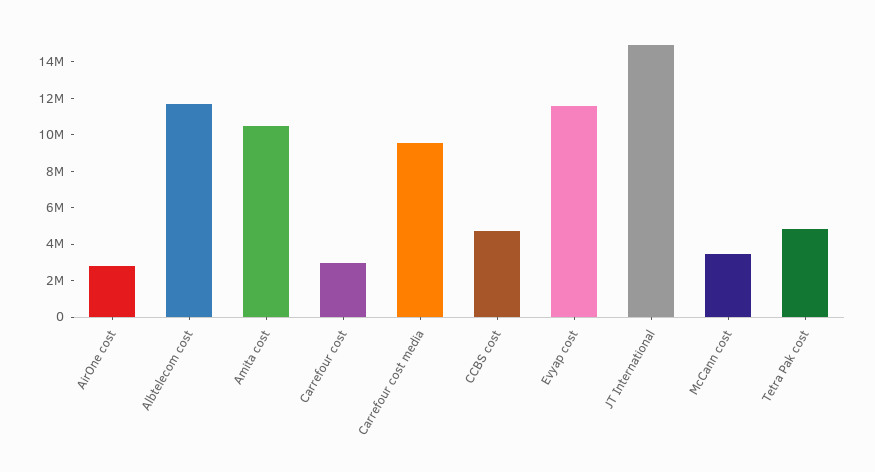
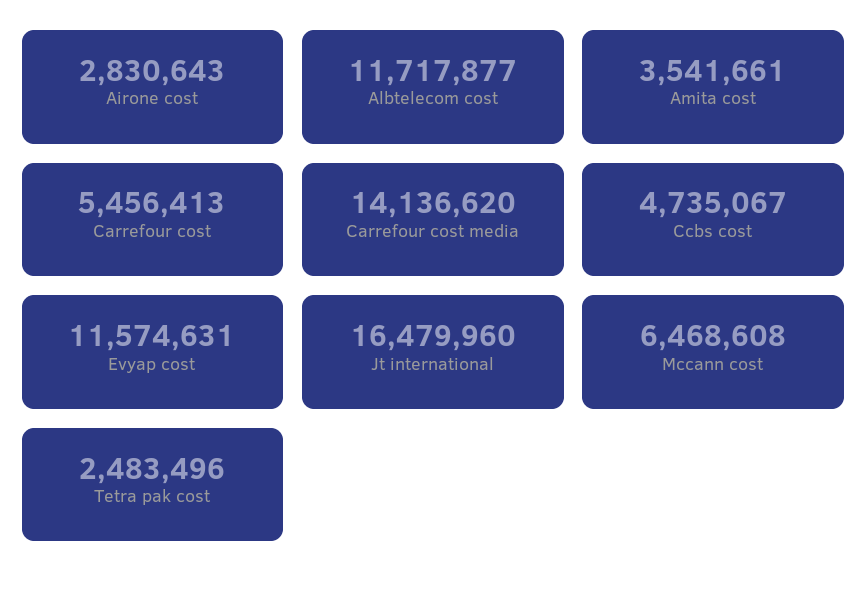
Amita cost: 10500000 -> 3541661
Carrefour cost: 3000000 -> 5456413
Carrefour cost media: 9500000 -> 14136620
JT International: 15000000 -> 16479960
McCann cost: 3500000 -> 6468608
Tetra Pak cost: 5000000 -> 2483496

